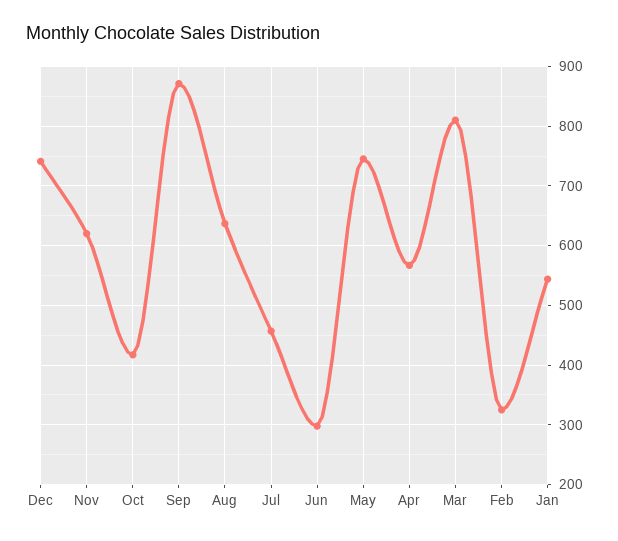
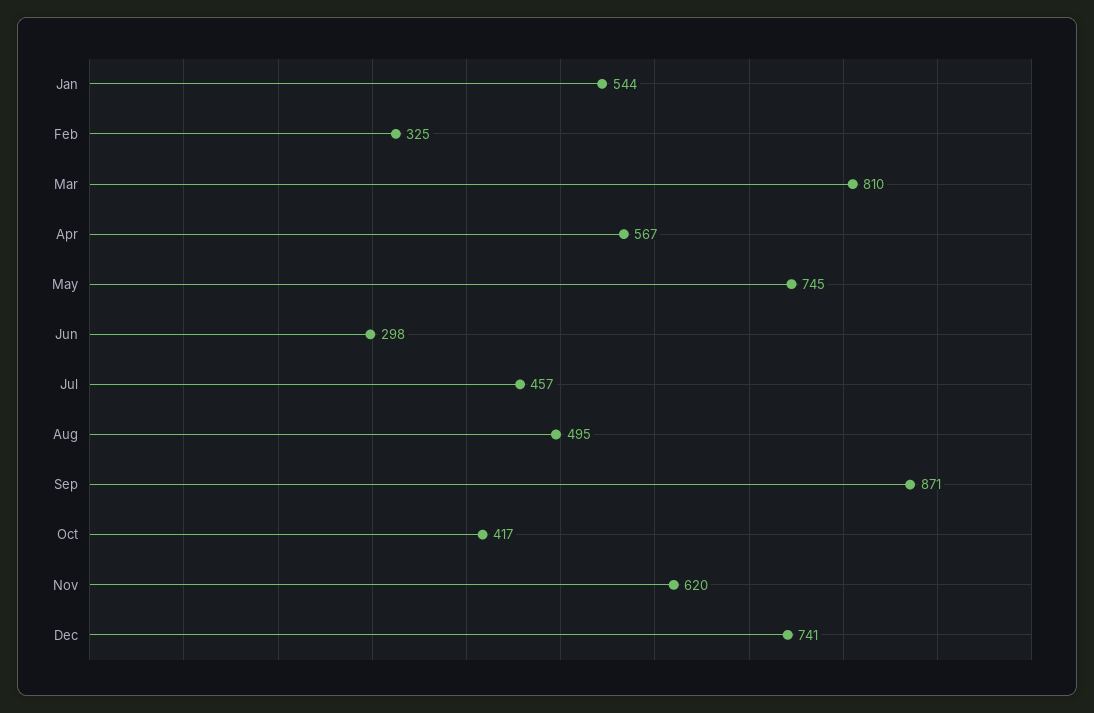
Aug: 640 -> 495

